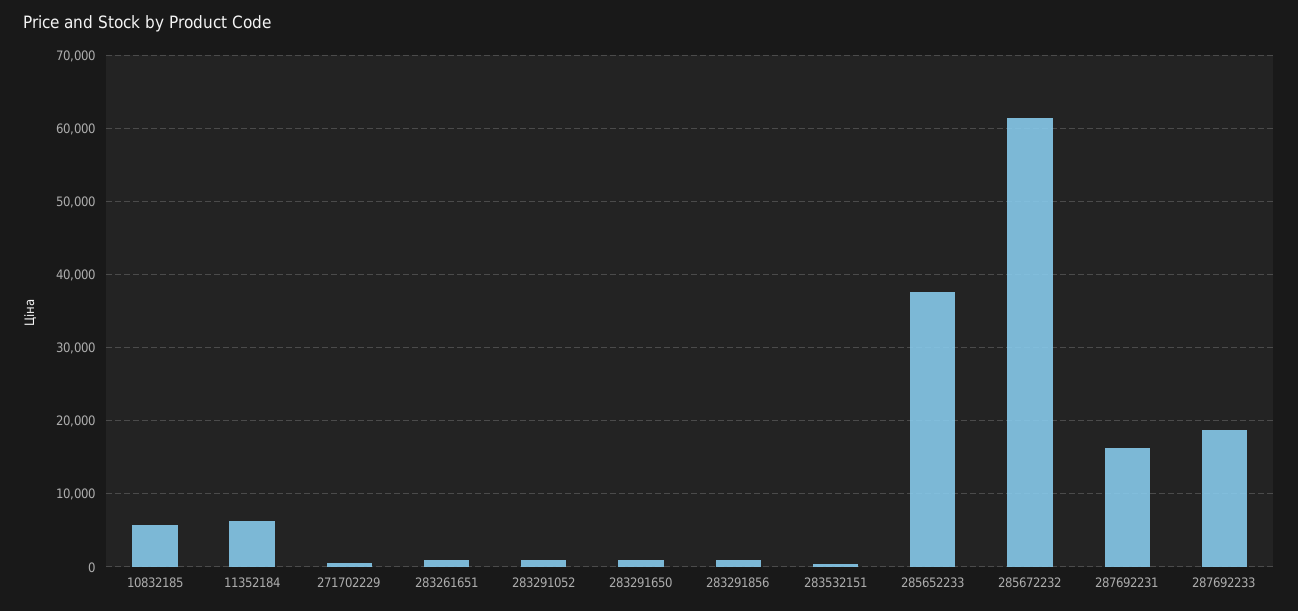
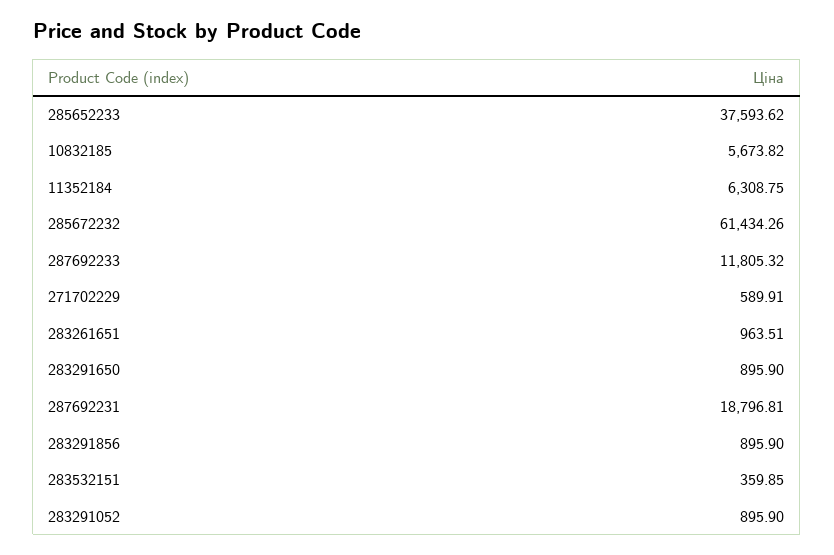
287692231: 16000 -> 18796.81
287692233: 19000 -> 11805.32

